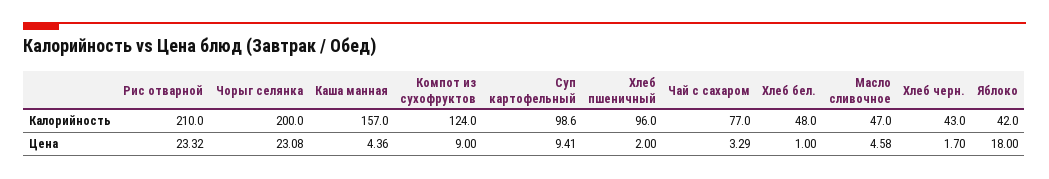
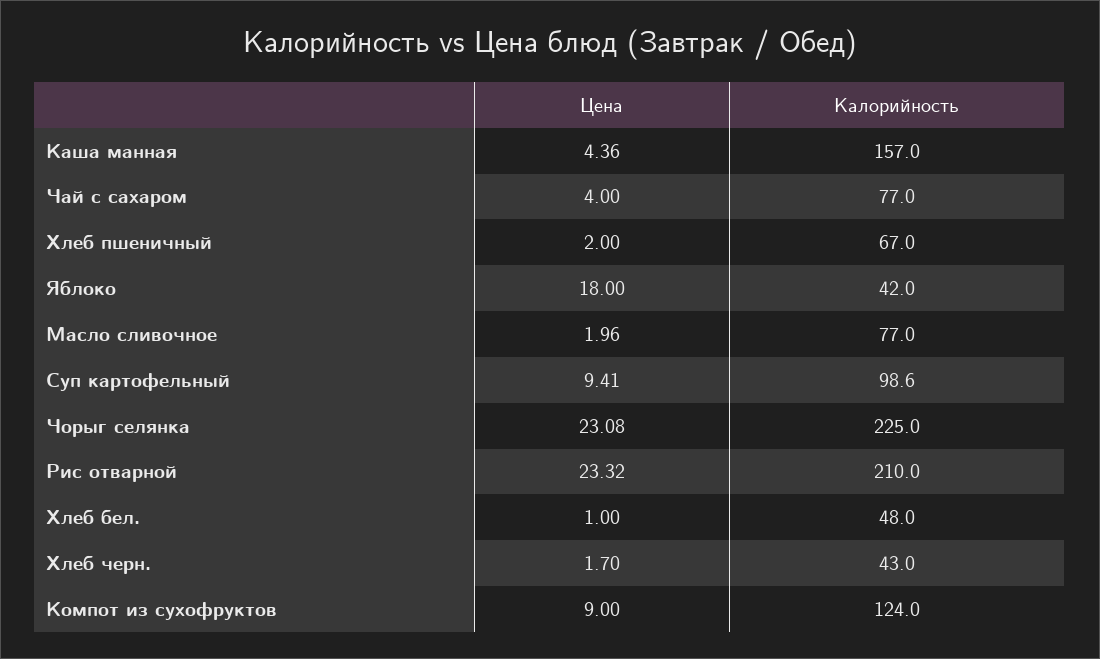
Чорыг селянка, Калорийность: 200 -> 225
Хлеб пшеничный, Калорийность: 96 -> 67
Масло сливочное, Калорийность: 47 -> 77
Чай с сахаром, Цена: 3.29 -> 4
Масло сливочное, Цена: 4.58 -> 1.96

